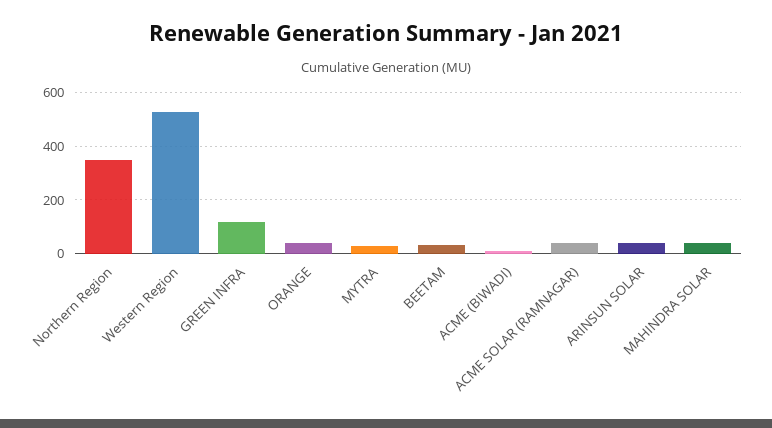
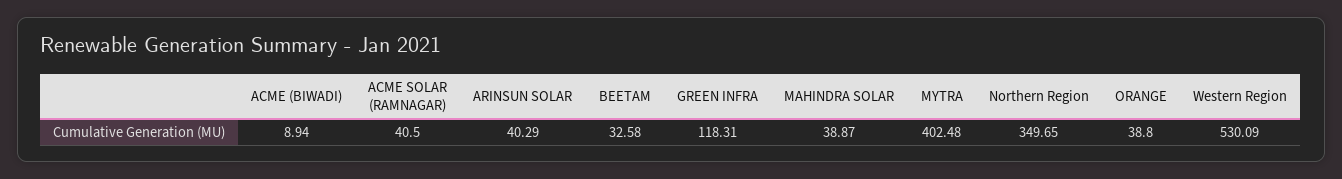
MYTRA: 25 -> 402.48

